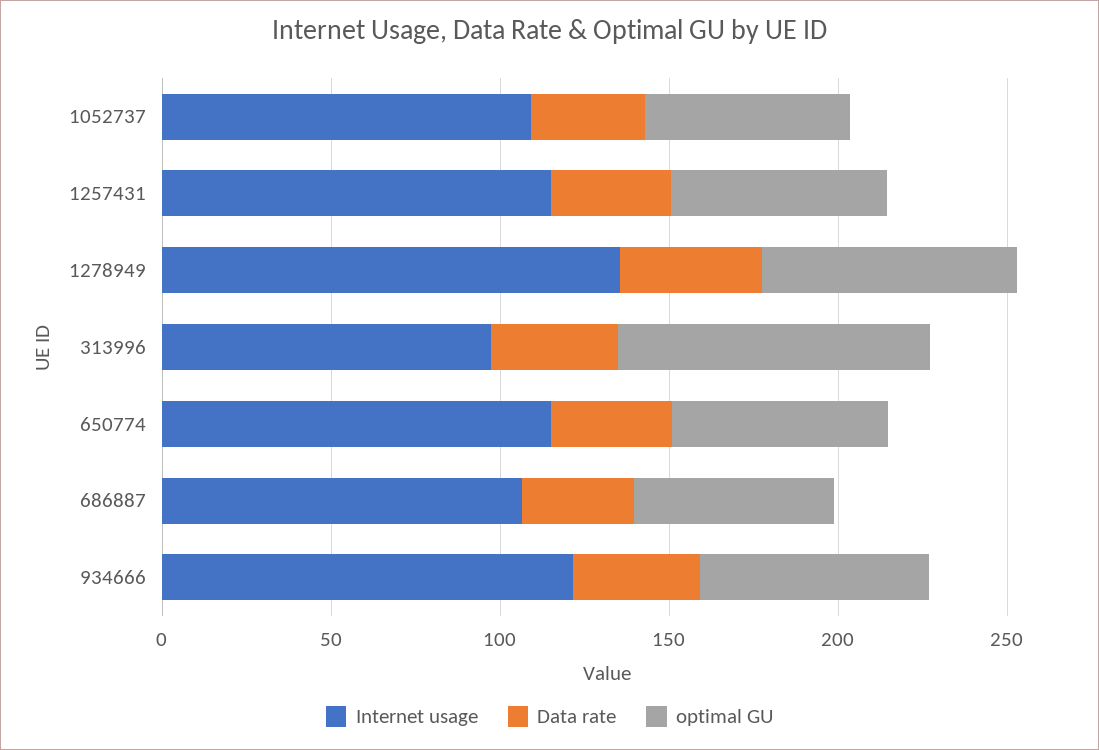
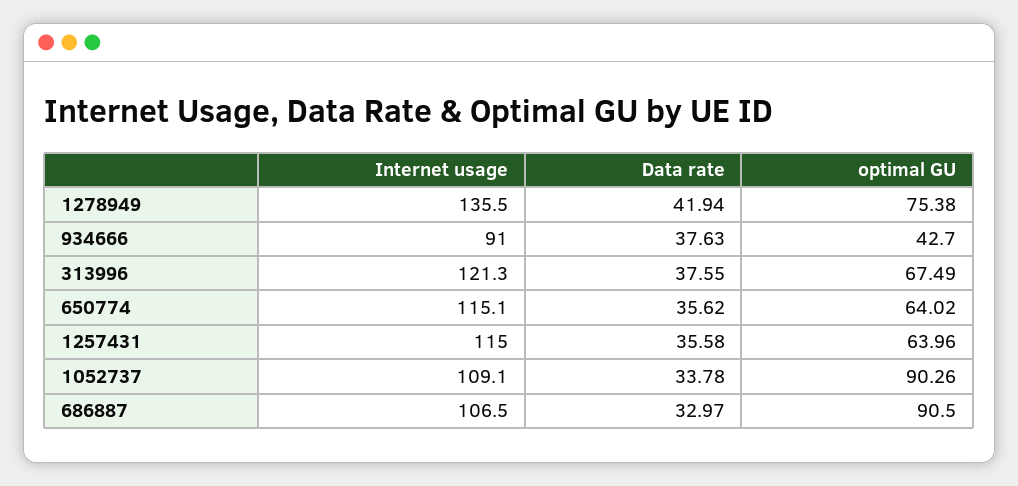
optimal GU, 1052737: 60 -> 90.26
Internet usage, 313996: 100 -> 121.3
optimal GU, 313996: 90 -> 67.49
optimal GU, 686887: 60 -> 90.5
Internet usage, 934666: 120 -> 91
optimal GU, 934666: 70 -> 42.7

